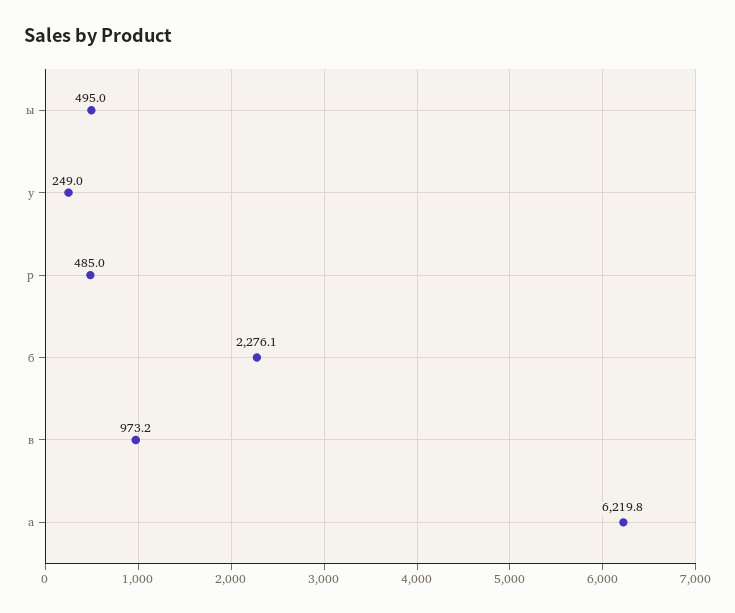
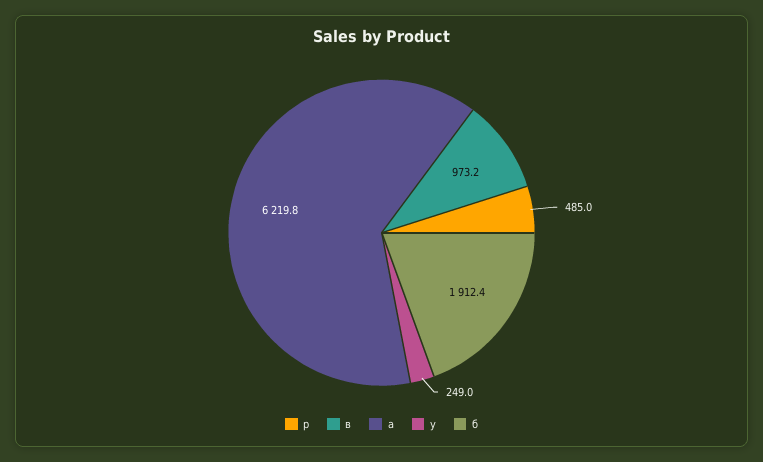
ы: 495 -> none
б: 2276.1 -> 1912.4

